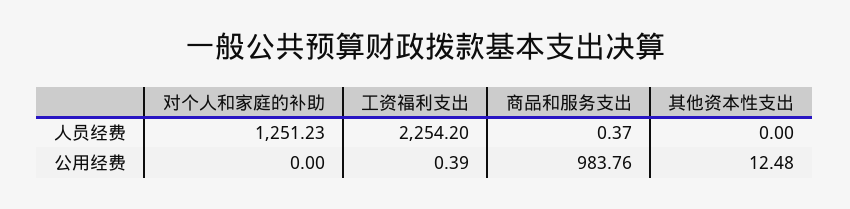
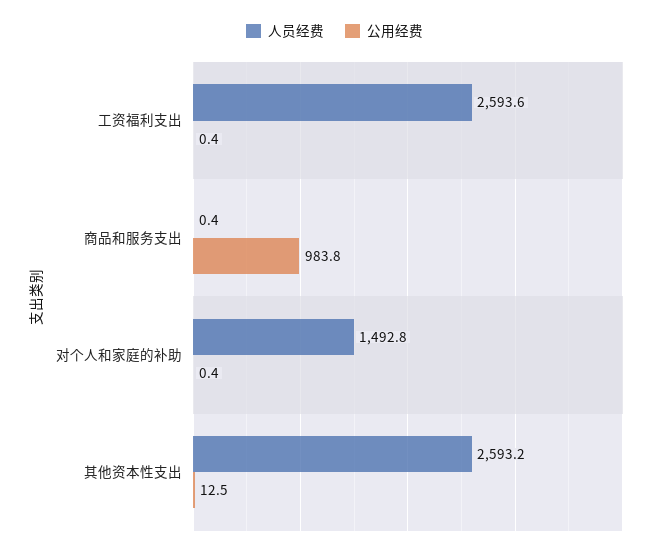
人员经费, 对个人和家庭的补助: 1251.23 -> 1492.8
人员经费, 工资福利支出: 2254.2 -> 2593.6
人员经费, 其他资本性支出: 0 -> 2593.2
公用经费, 对个人和家庭的补助: 0 -> 0.4

